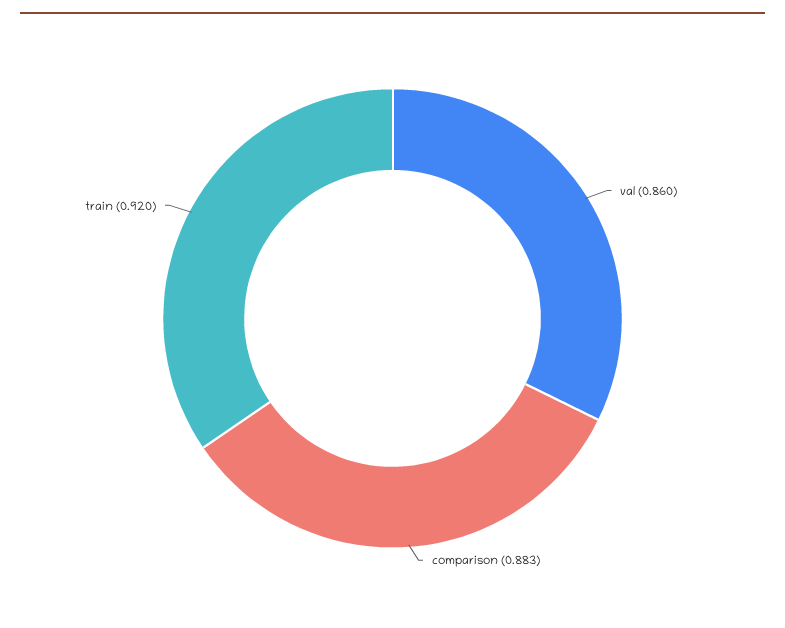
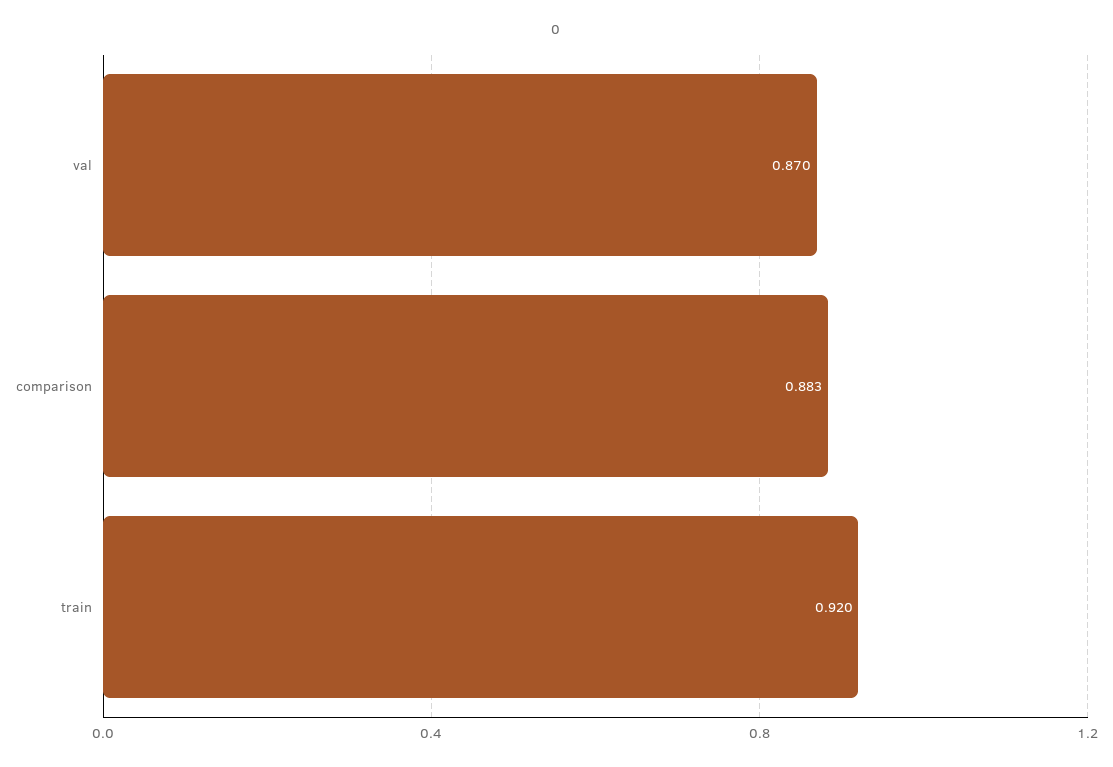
val: 0.86 -> 0.87

